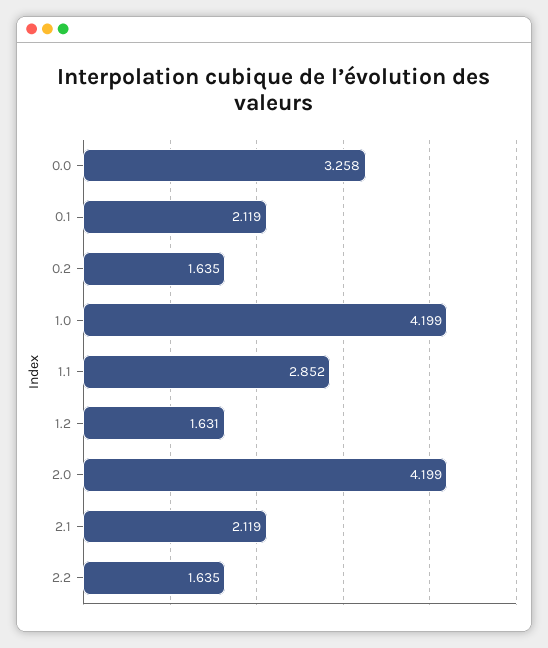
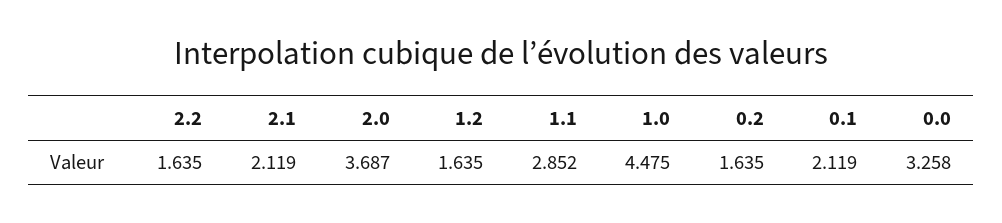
1.0: 4.199 -> 4.475
1.2: 1.631 -> 1.635
2.0: 4.199 -> 3.687

